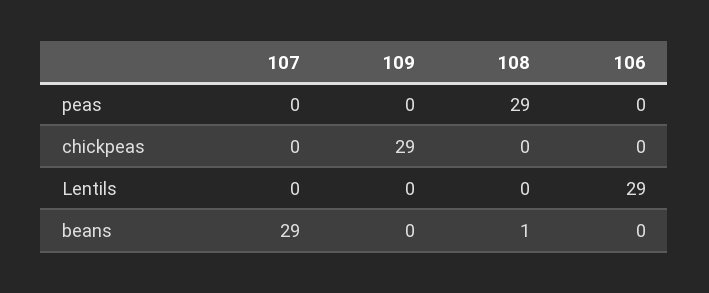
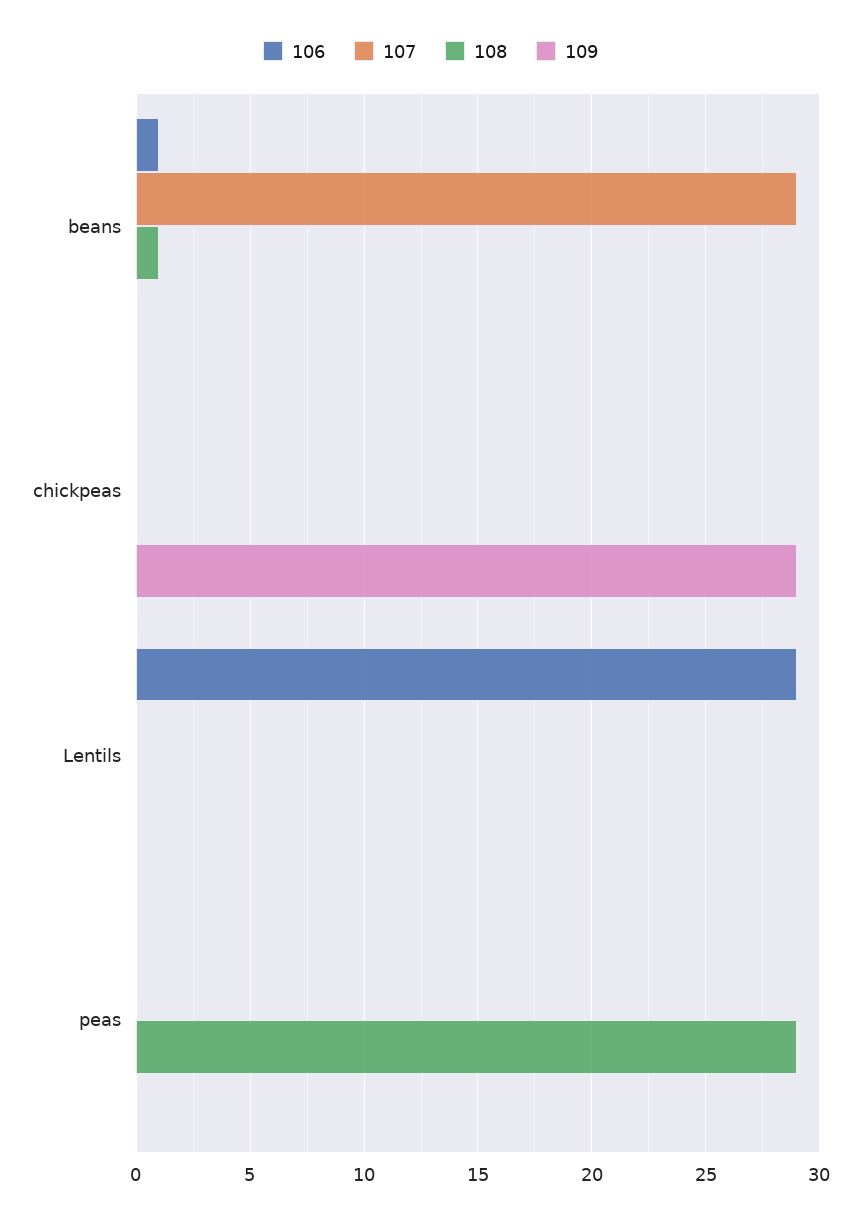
106, beans: 0 -> 1

